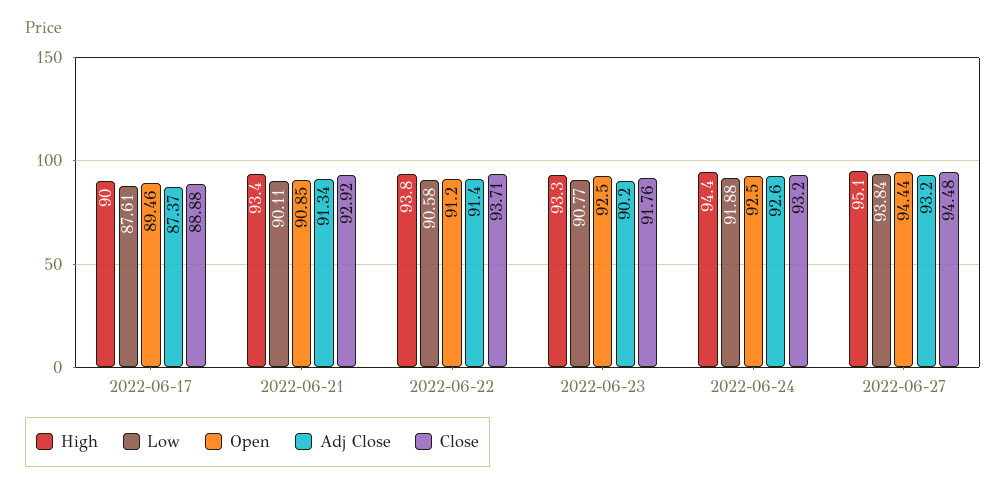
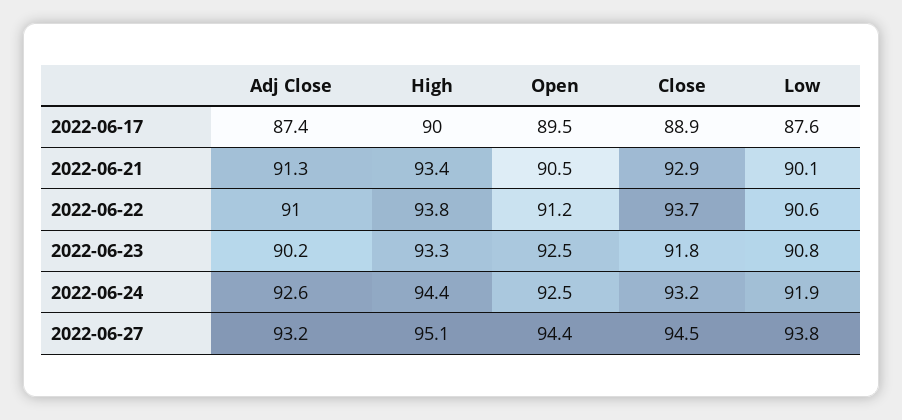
Open, 2022-06-21: 90.85 -> 90.5
Adj Close, 2022-06-22: 91.4 -> 91

